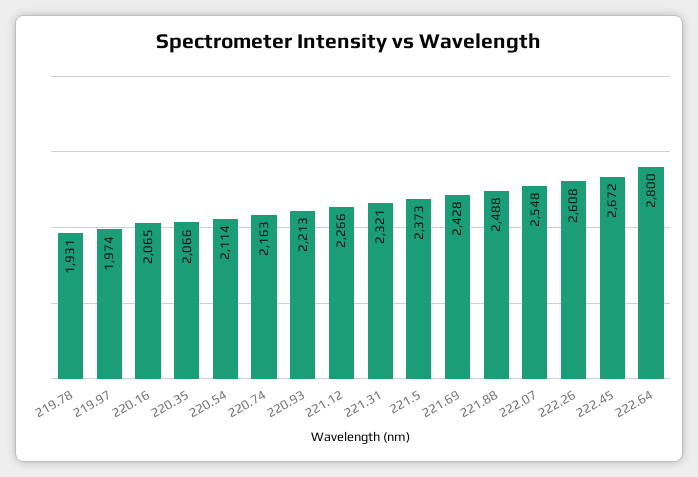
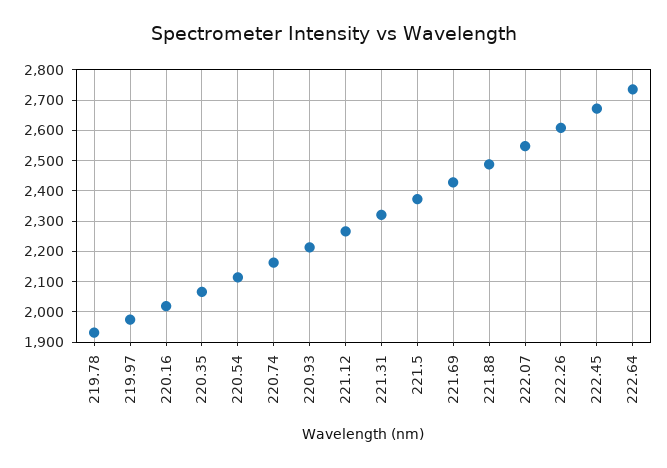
220.16: 2065 -> 2020
222.64: 2800 -> 2740

